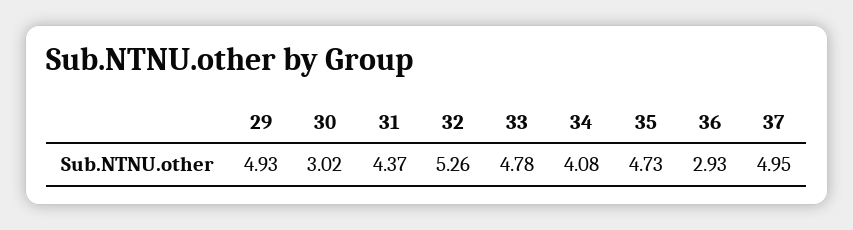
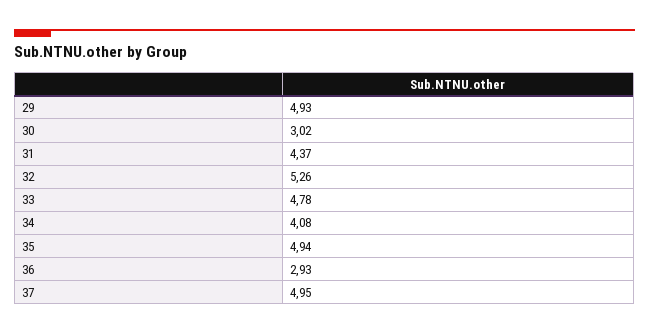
35: 4.73 -> 4.94

